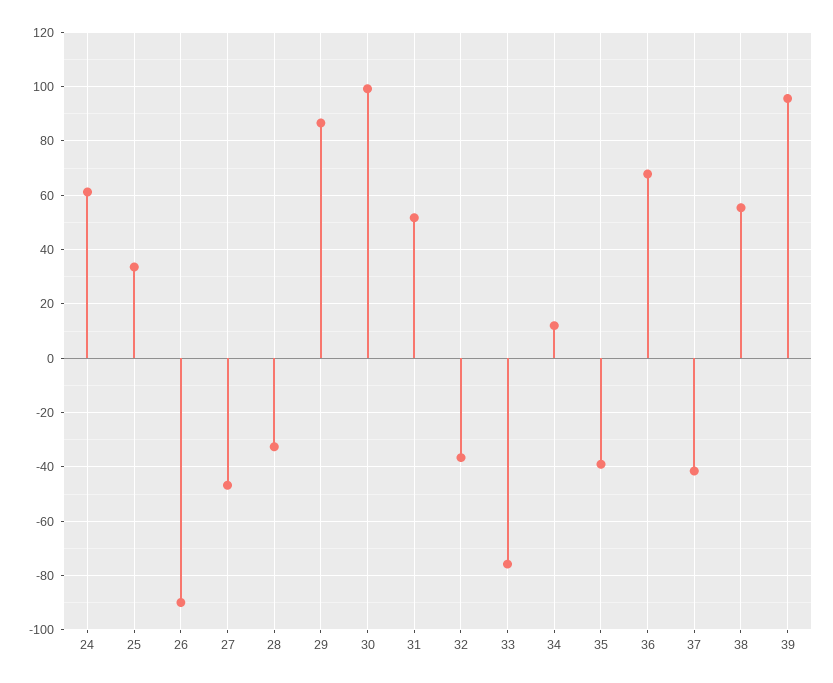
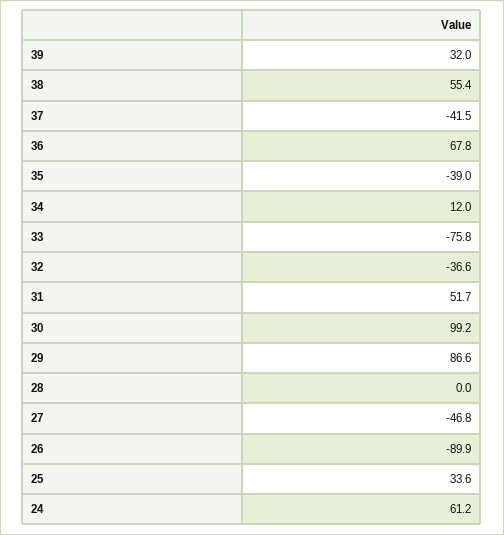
28: -32.5 -> 0
39: 95 -> 32

